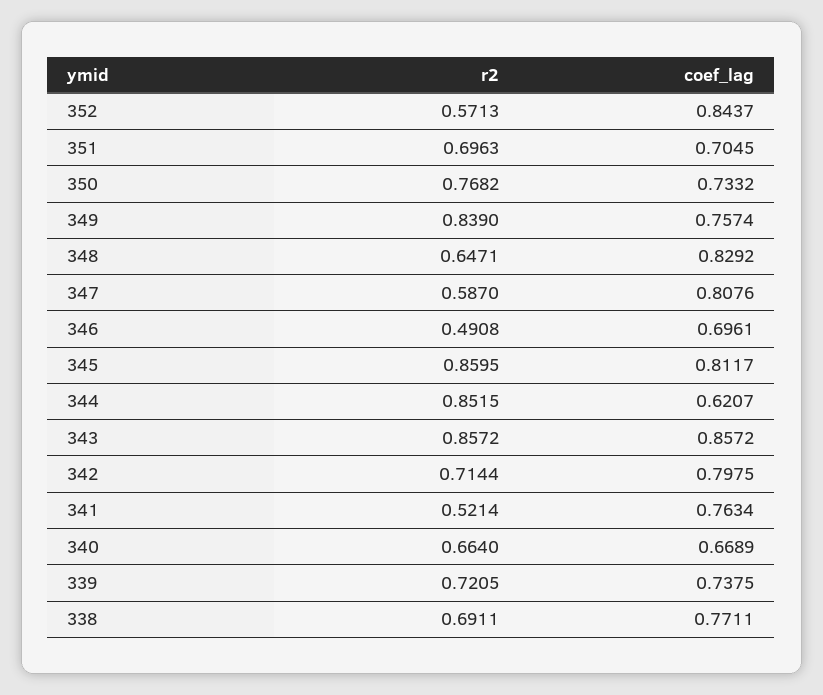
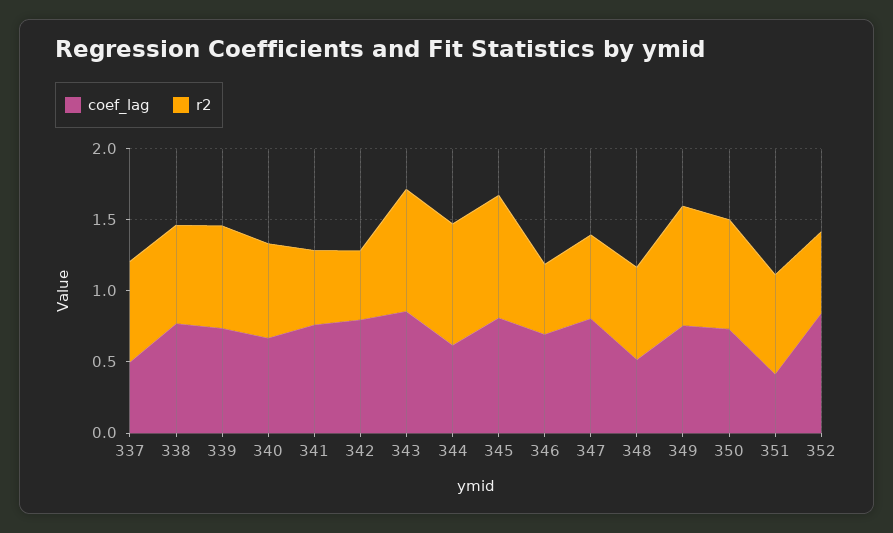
coef_lag, 351: 0.7045 -> 0.4
coef_lag, 348: 0.8292 -> 0.5
r2, 342: 0.7144 -> 0.5
coef_lag, 337: none -> 0.5
r2, 337: none -> 0.7

